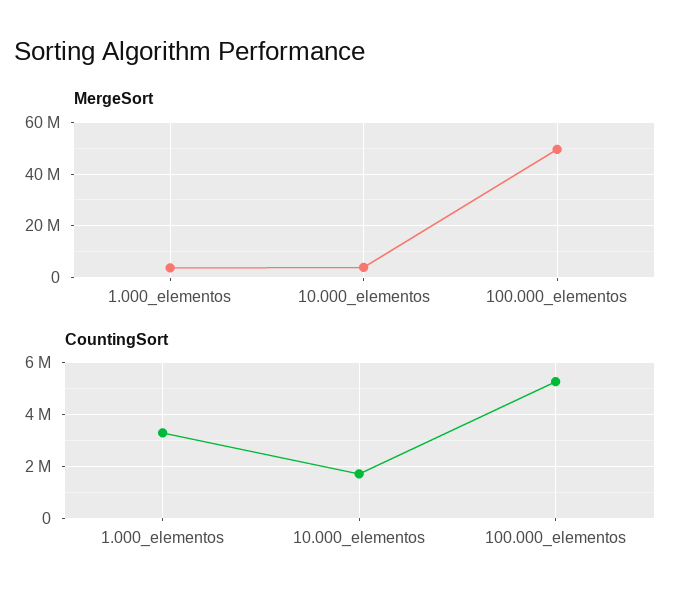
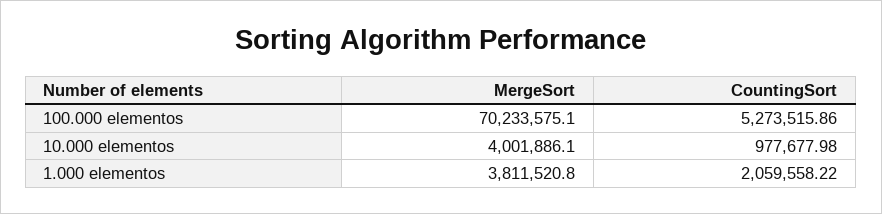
MergeSort, 100.000_elementos: 50000000 -> 70233575.1
CountingSort, 1.000_elementos: 3250000 -> 2059558.22
CountingSort, 10.000_elementos: 1750000 -> 977677.98

